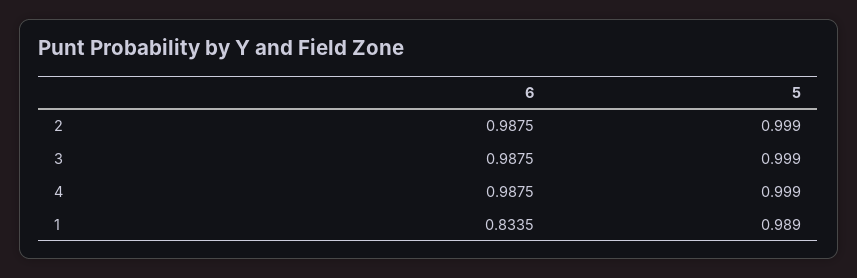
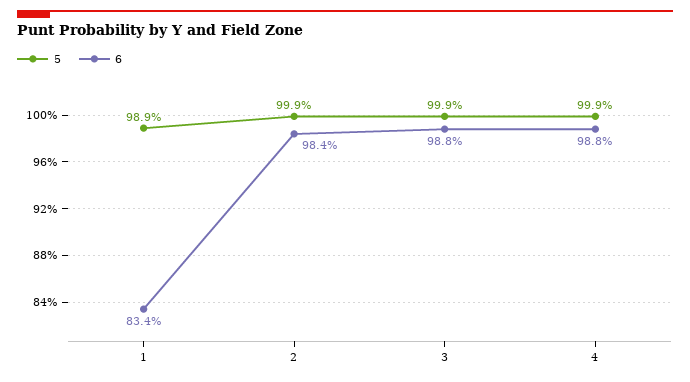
6, 2: 0.9875 -> 0.984

